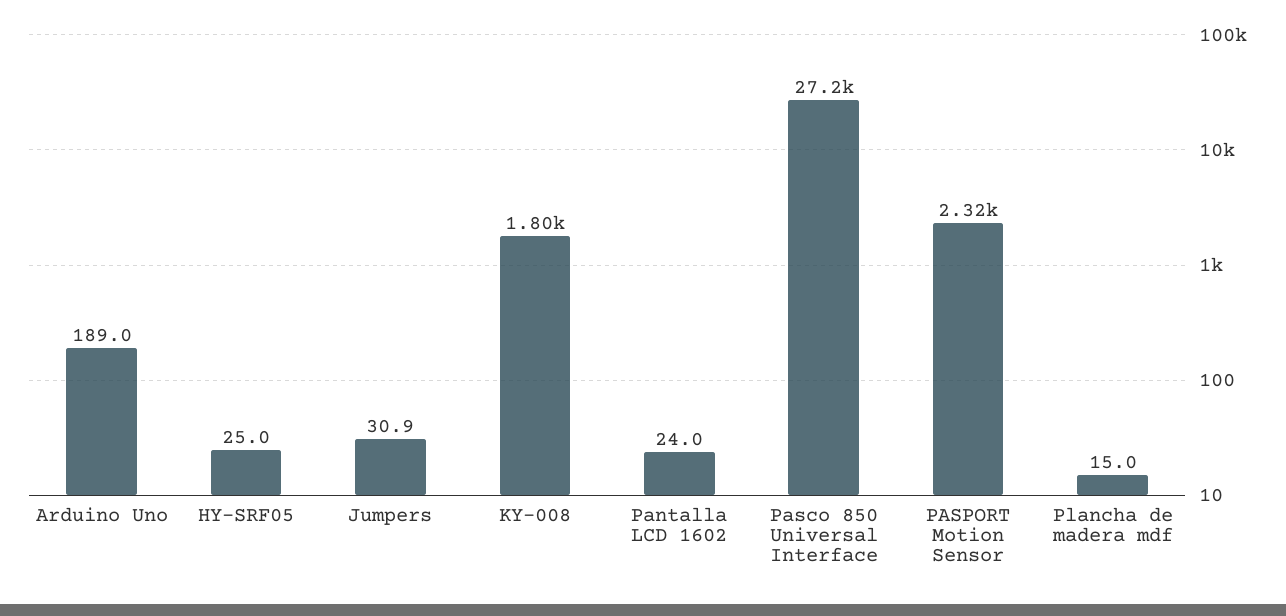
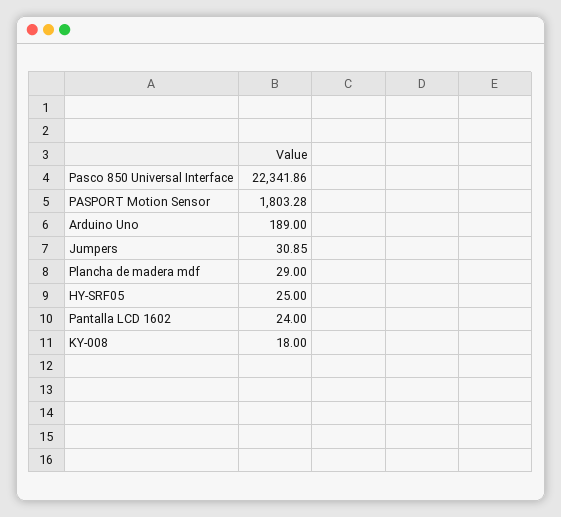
KY-008: 1800 -> 18
Pasco 850 Universal Interface: 27200 -> 22341.86
PASPORT Motion Sensor: 2320 -> 1803.28
Plancha de madera mdf: 15 -> 29

